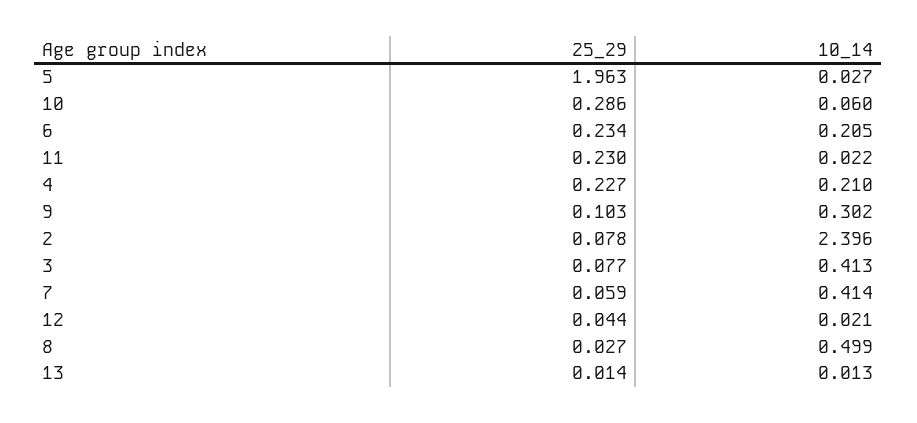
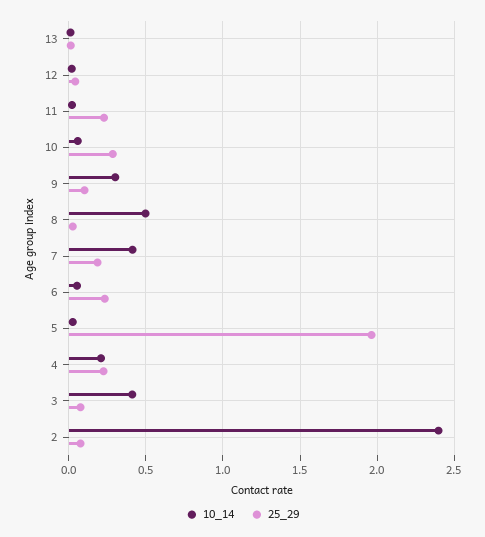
10_14, 6: 0.205 -> 0.05
25_29, 7: 0.059 -> 0.2

